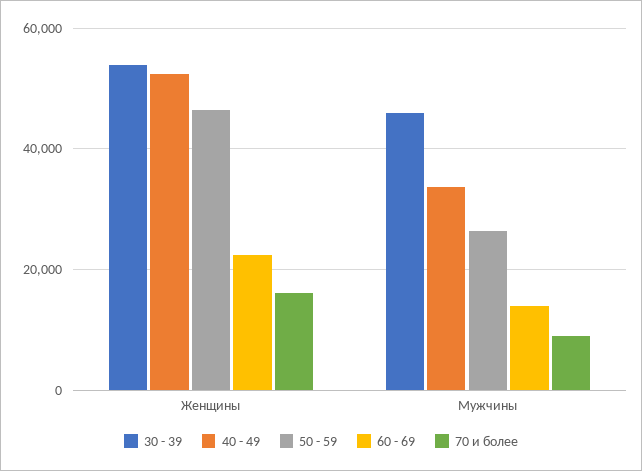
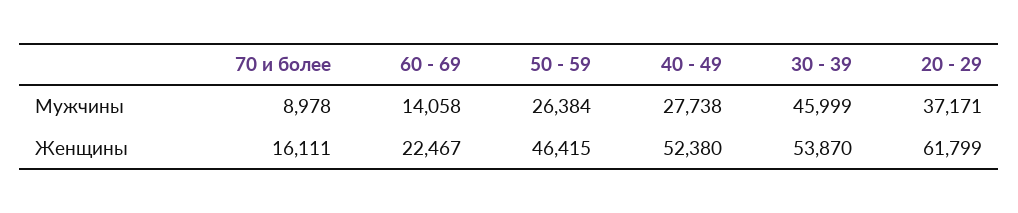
40 - 49, Мужчины: 34000 -> 27738
20 - 29, Мужчины: none -> 37171
20 - 29, Женщины: none -> 61799

